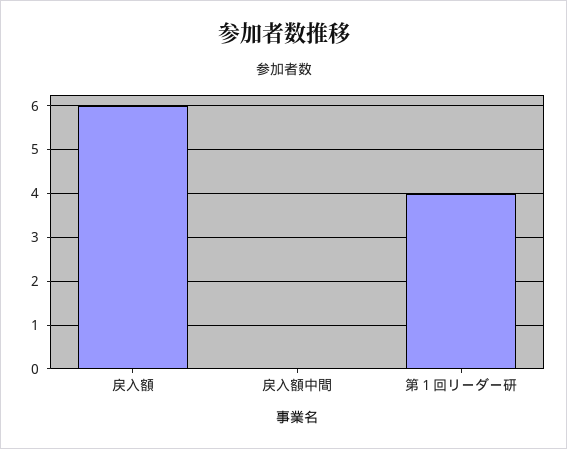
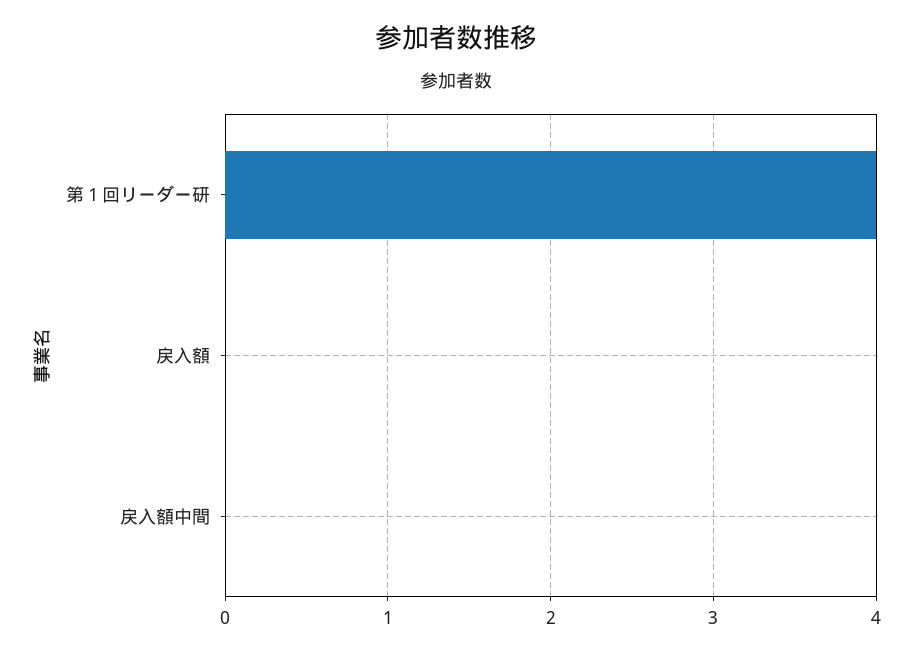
戻入額: 6 -> 0

